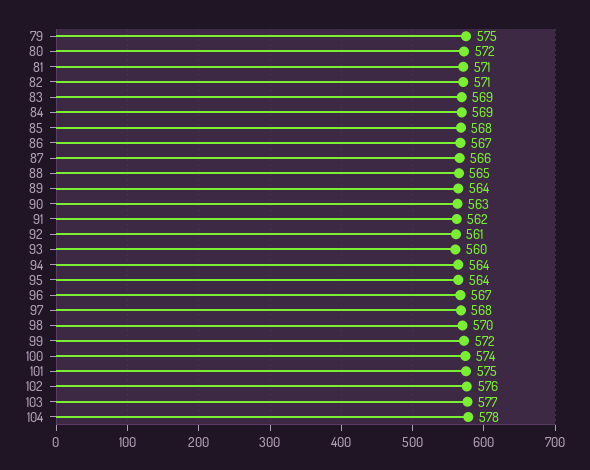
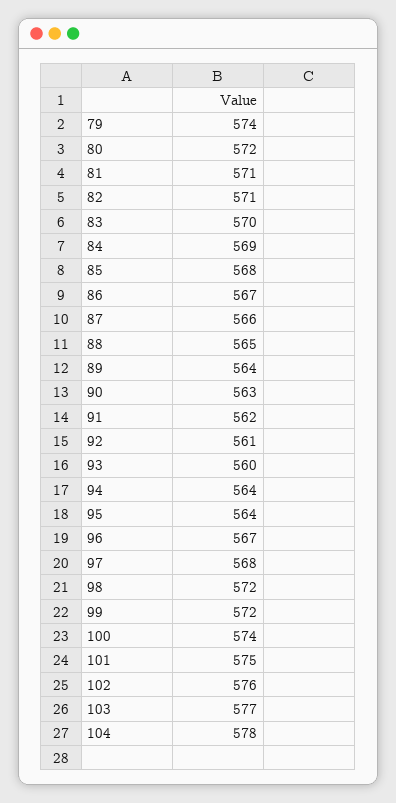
79: 575 -> 574
83: 569 -> 570
98: 570 -> 572

